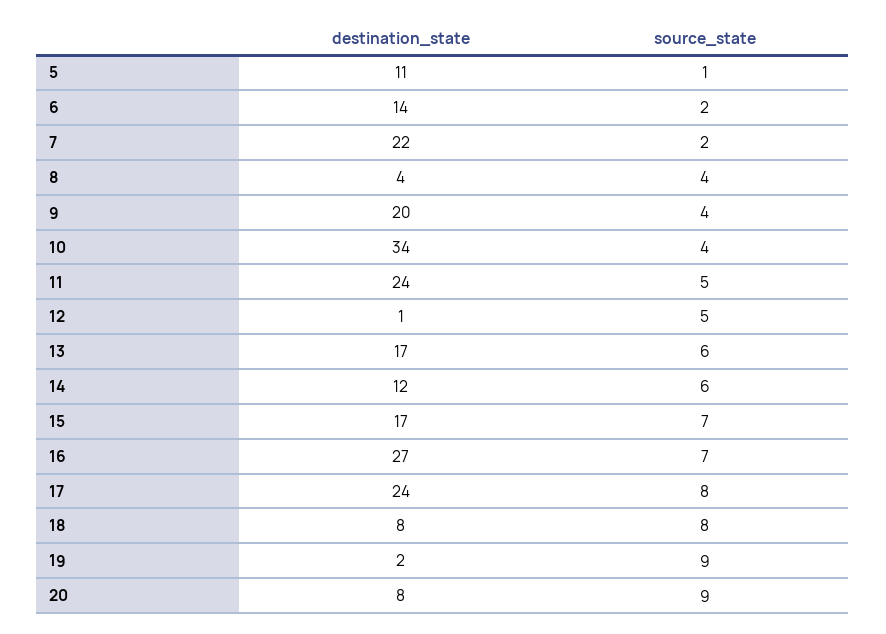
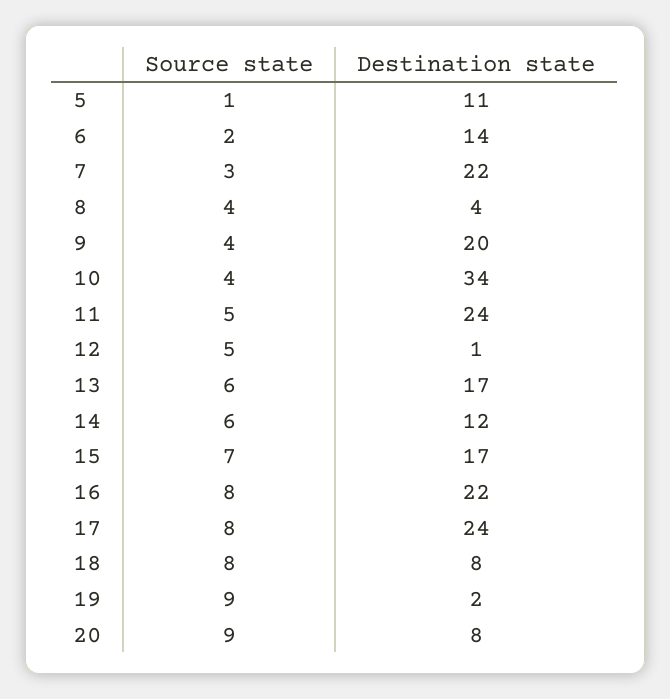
source_state, 7: 2 -> 3
destination_state, 16: 27 -> 22
source_state, 16: 7 -> 8

